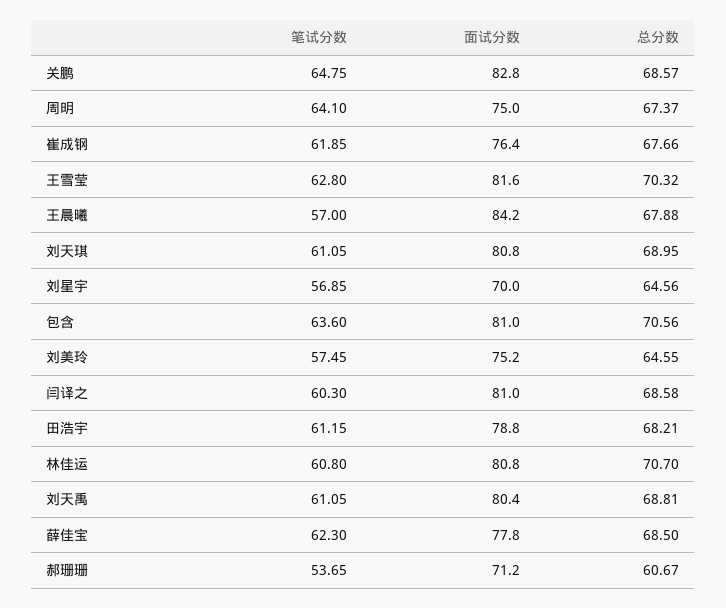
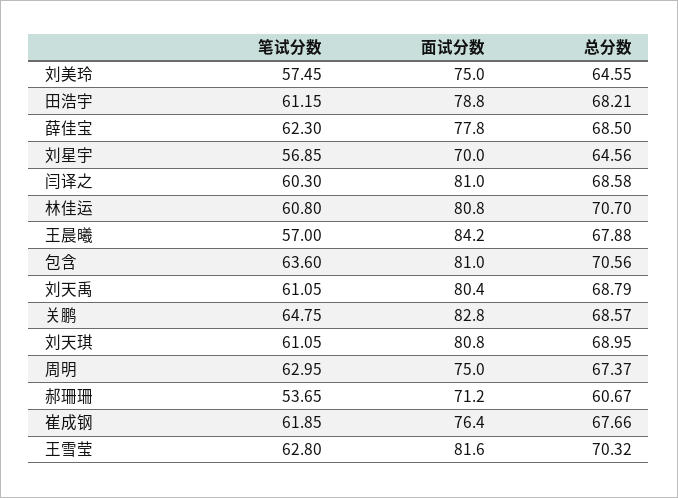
笔试分数, 周明: 64.1 -> 62.95
面试分数, 刘美玲: 75.2 -> 75
总分数, 刘天禹: 68.81 -> 68.79

